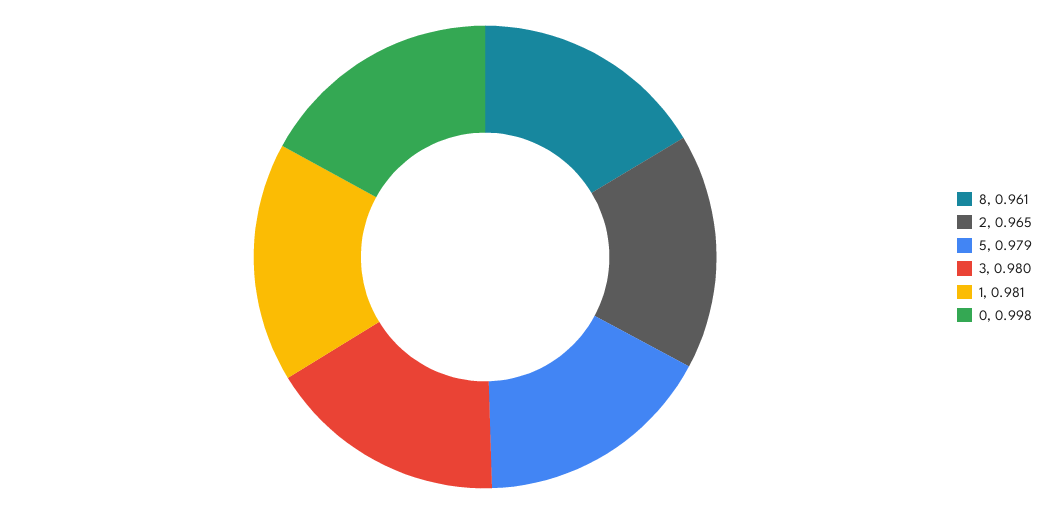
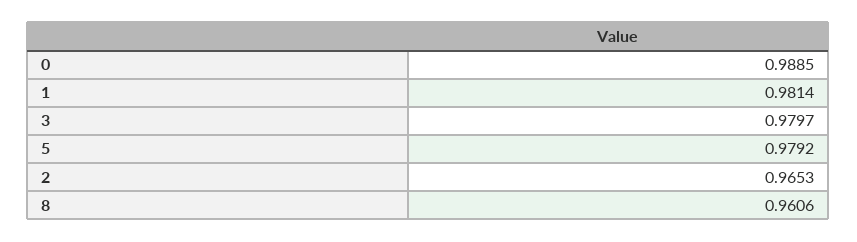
0: 0.998 -> 0.9885

